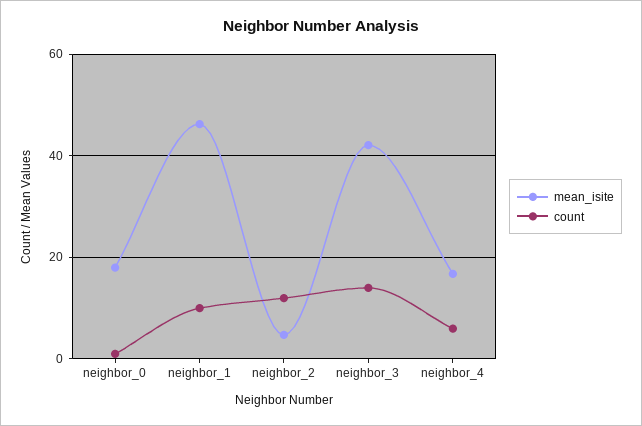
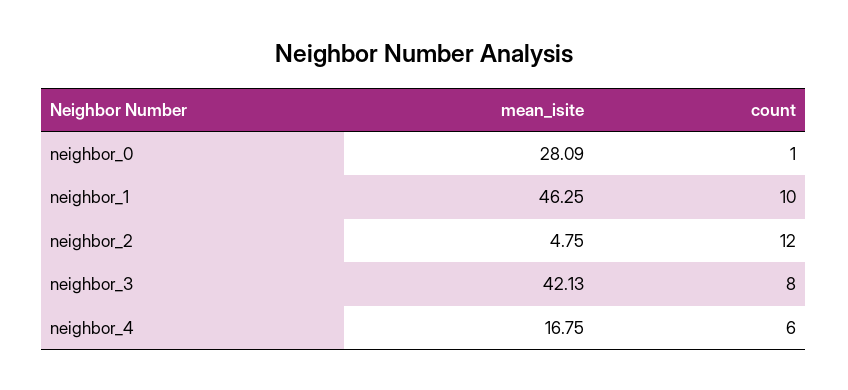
mean_isite, neighbor_0: 18 -> 28.09
count, neighbor_3: 14 -> 8

